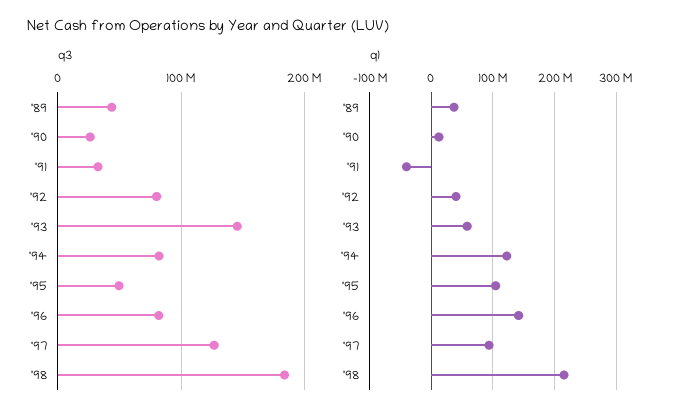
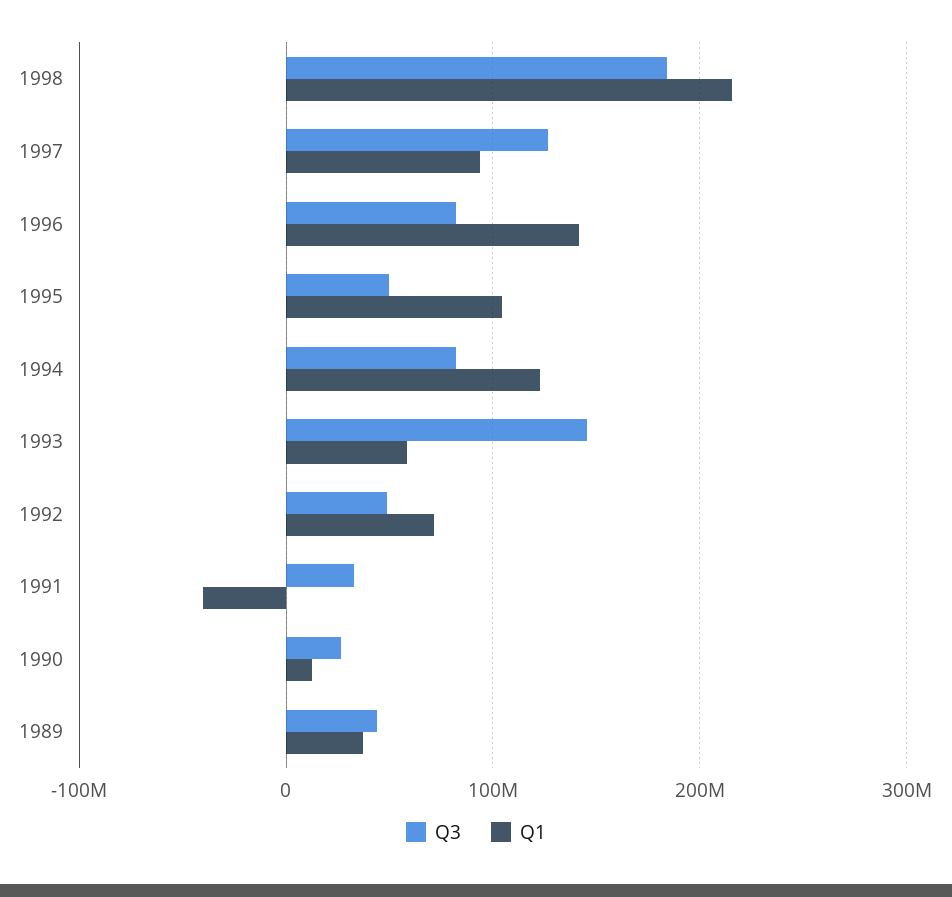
q3, '92: 80000000 -> 50000000
q1, '92: 40000000 -> 70000000

